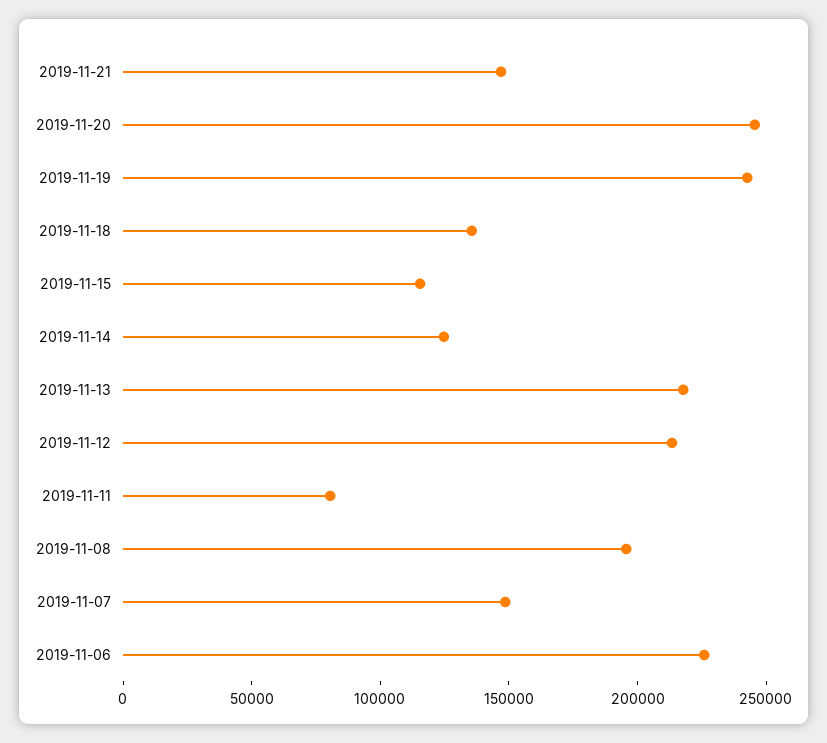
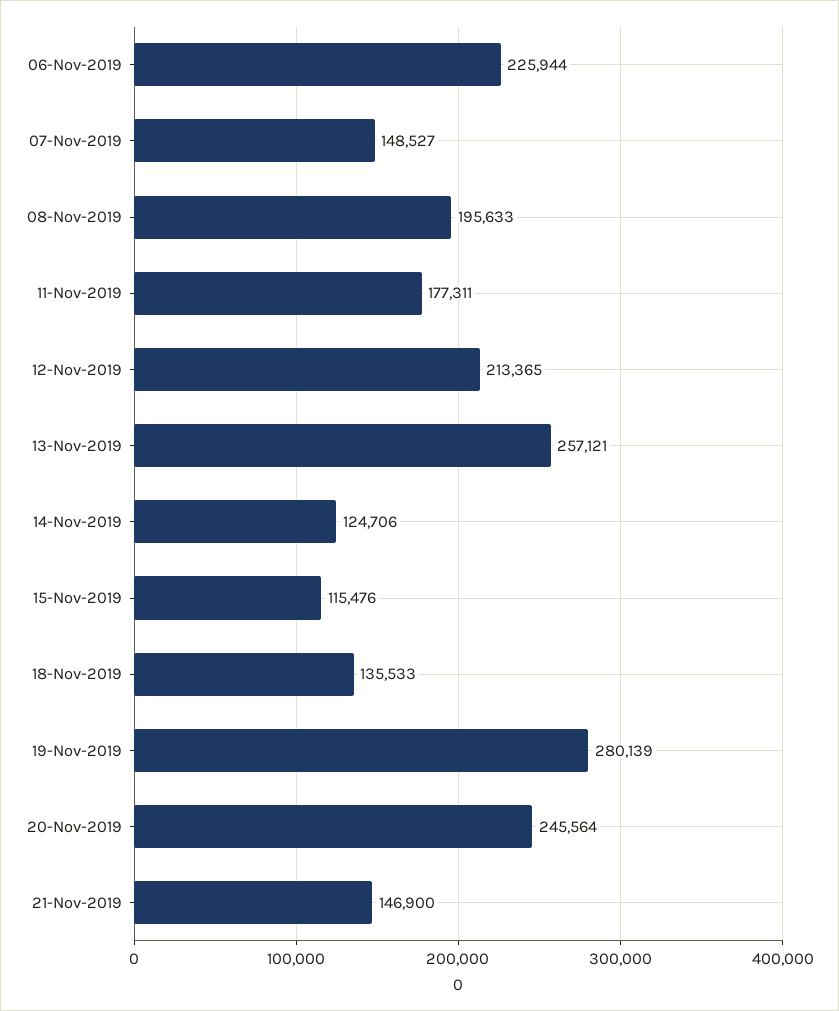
2019-11-19: 240000 -> 280139
2019-11-13: 220000 -> 257121
2019-11-11: 80000 -> 177311

